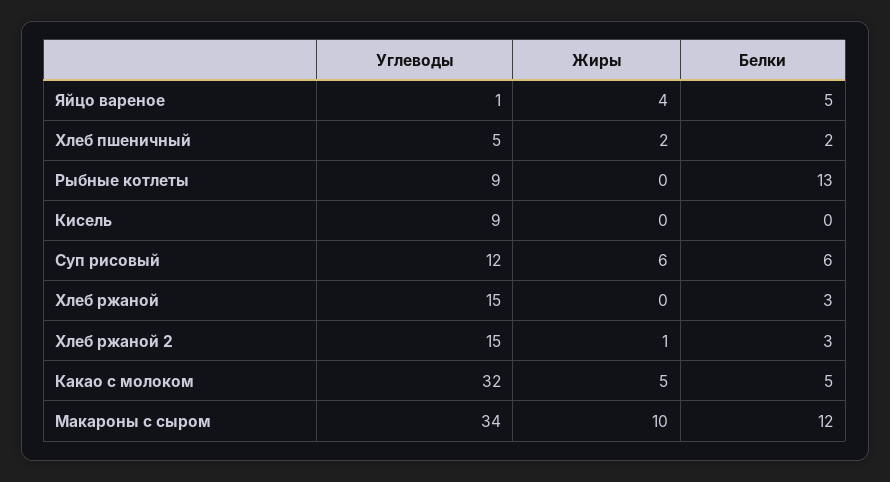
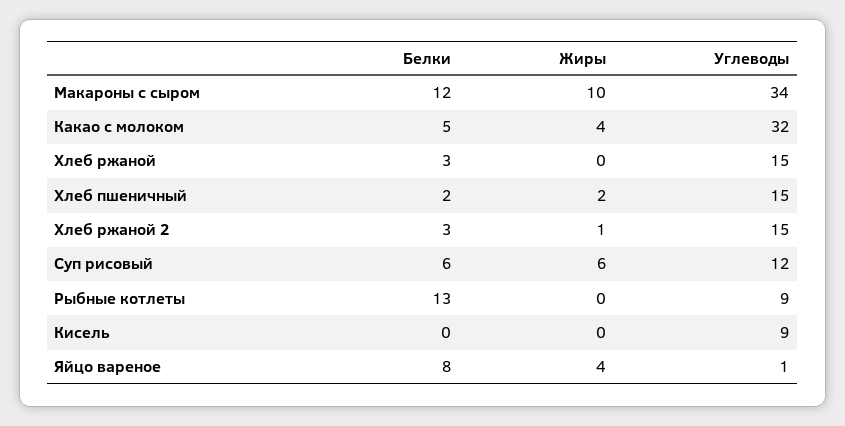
Белки, Яйцо вареное: 5 -> 8
Углеводы, Хлеб пшеничный: 5 -> 15
Жиры, Какао с молоком: 5 -> 4

